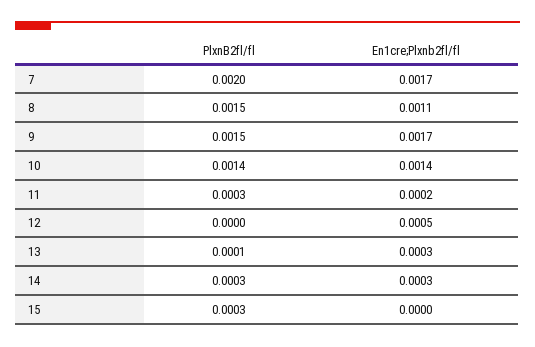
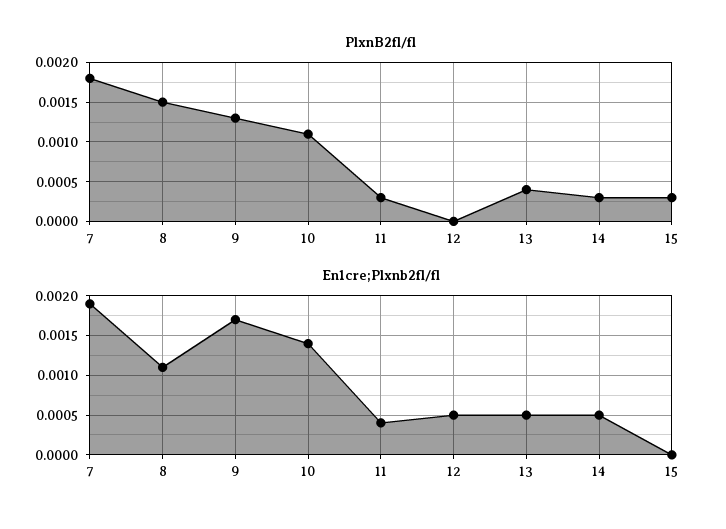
PlxnB2fl/fl, 7: 0.002 -> 0.0018
En1cre;Plxnb2fl/fl, 7: 0.0017 -> 0.0019
PlxnB2fl/fl, 9: 0.0015 -> 0.0013
PlxnB2fl/fl, 10: 0.0014 -> 0.0011
En1cre;Plxnb2fl/fl, 11: 0.0002 -> 0.0004
PlxnB2fl/fl, 13: 0.0001 -> 0.0004
En1cre;Plxnb2fl/fl, 13: 0.0003 -> 0.0005
En1cre;Plxnb2fl/fl, 14: 0.0003 -> 0.0005

